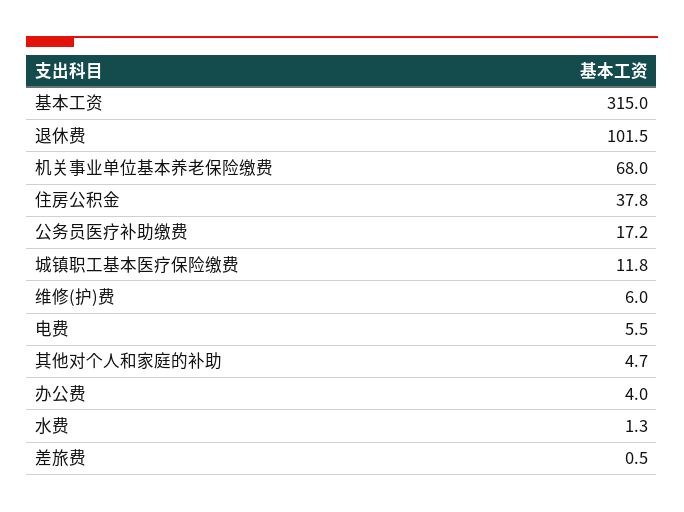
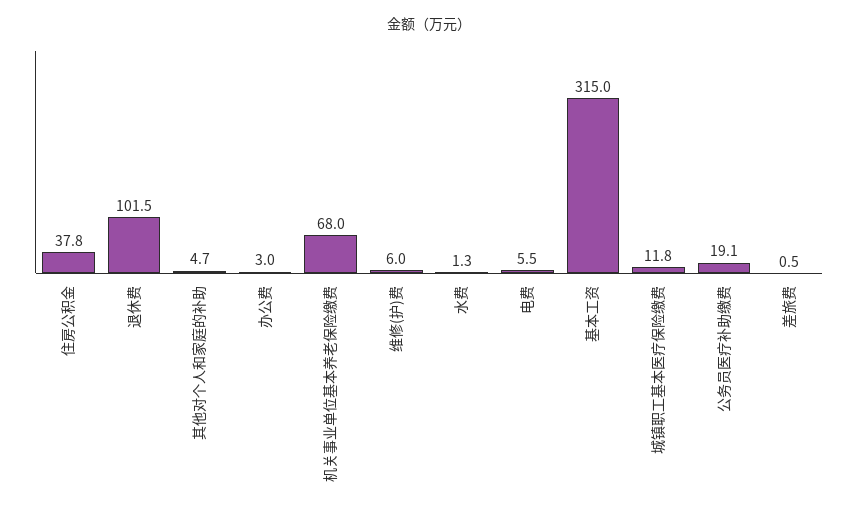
公务员医疗补助缴费: 17.2 -> 19.1
办公费: 4 -> 3

